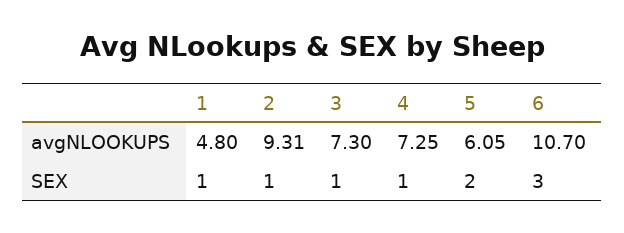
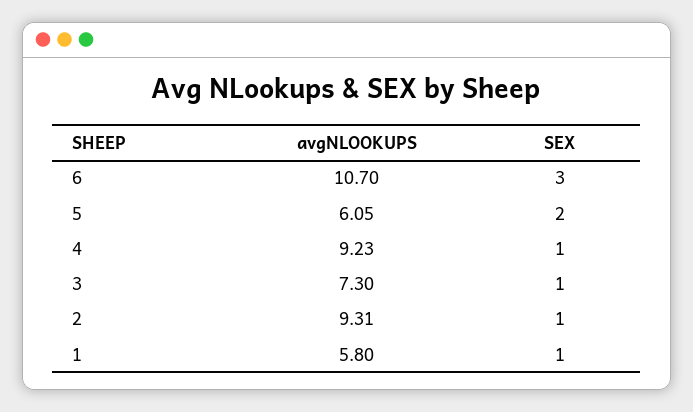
1, avgNLOOKUPS: 4.8 -> 5.8
4, avgNLOOKUPS: 7.25 -> 9.23

